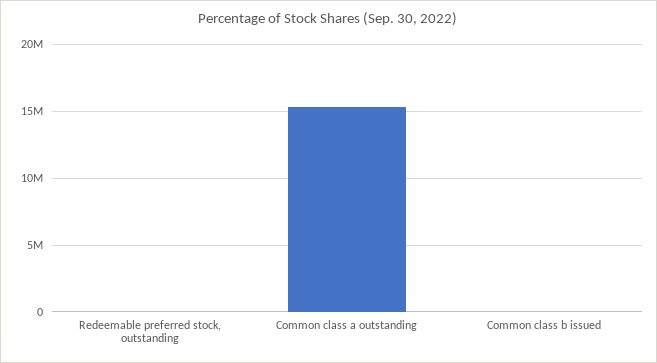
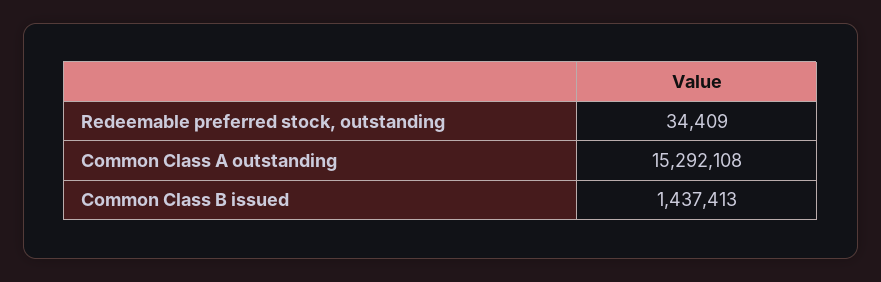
Common class b issued: 0 -> 1437413

